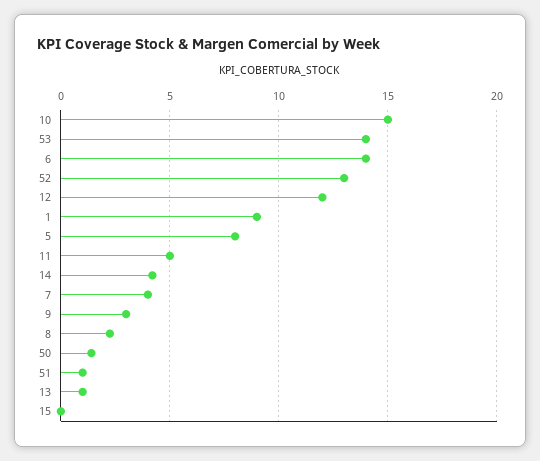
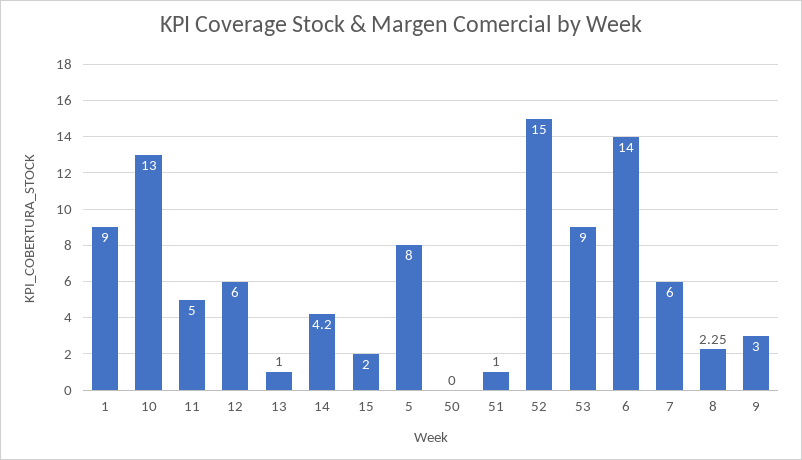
10: 15 -> 13
53: 14 -> 9
52: 13 -> 15
12: 12 -> 6
7: 4 -> 6
50: 1.5 -> 0
15: 0 -> 2

